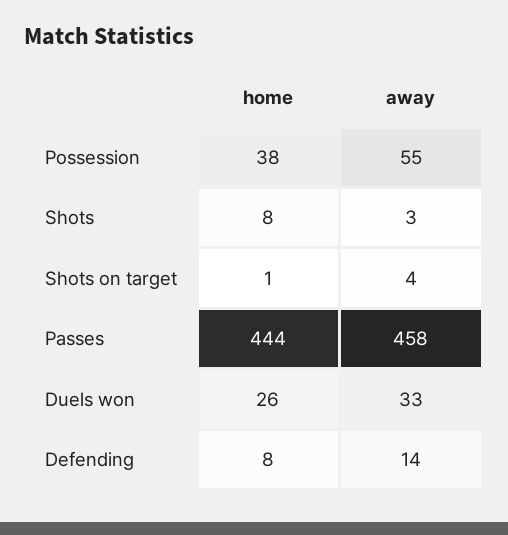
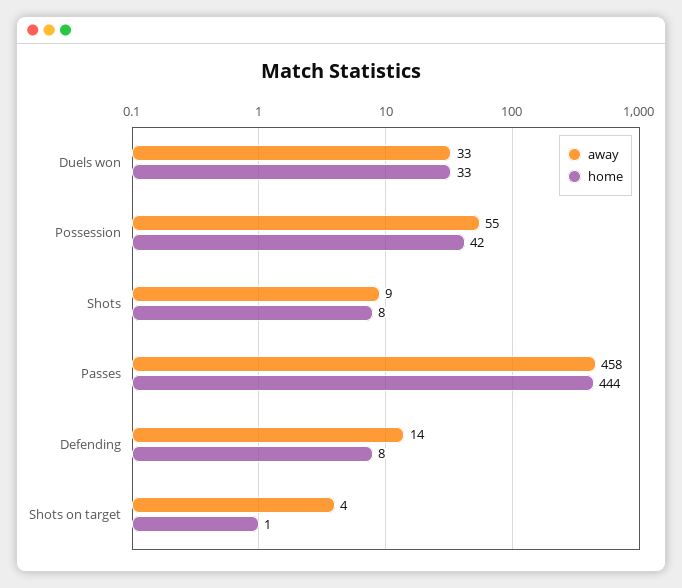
home, Possession: 38 -> 42
away, Shots: 3 -> 9
home, Duels won: 26 -> 33

